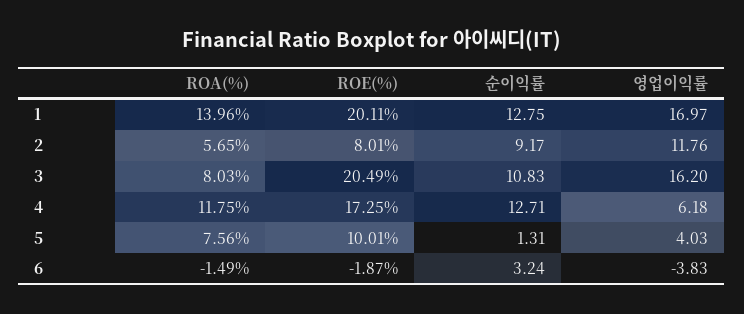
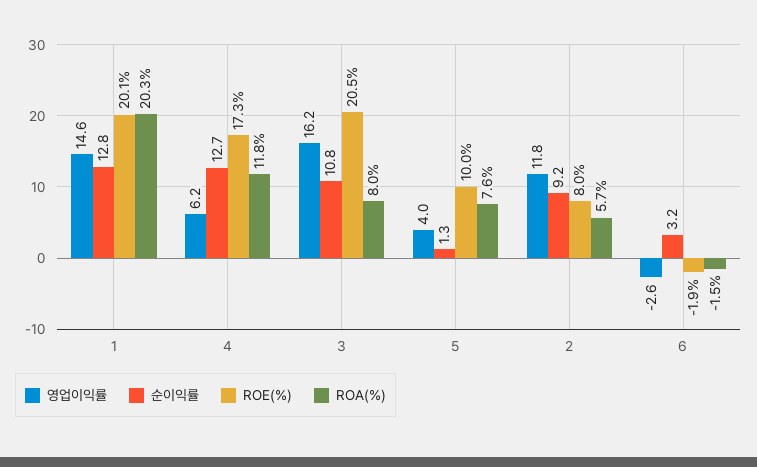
ROA(%), 1: 13.96 -> 20.3
영업이익률, 1: 16.97 -> 14.6
영업이익률, 6: -3.83 -> -2.6

